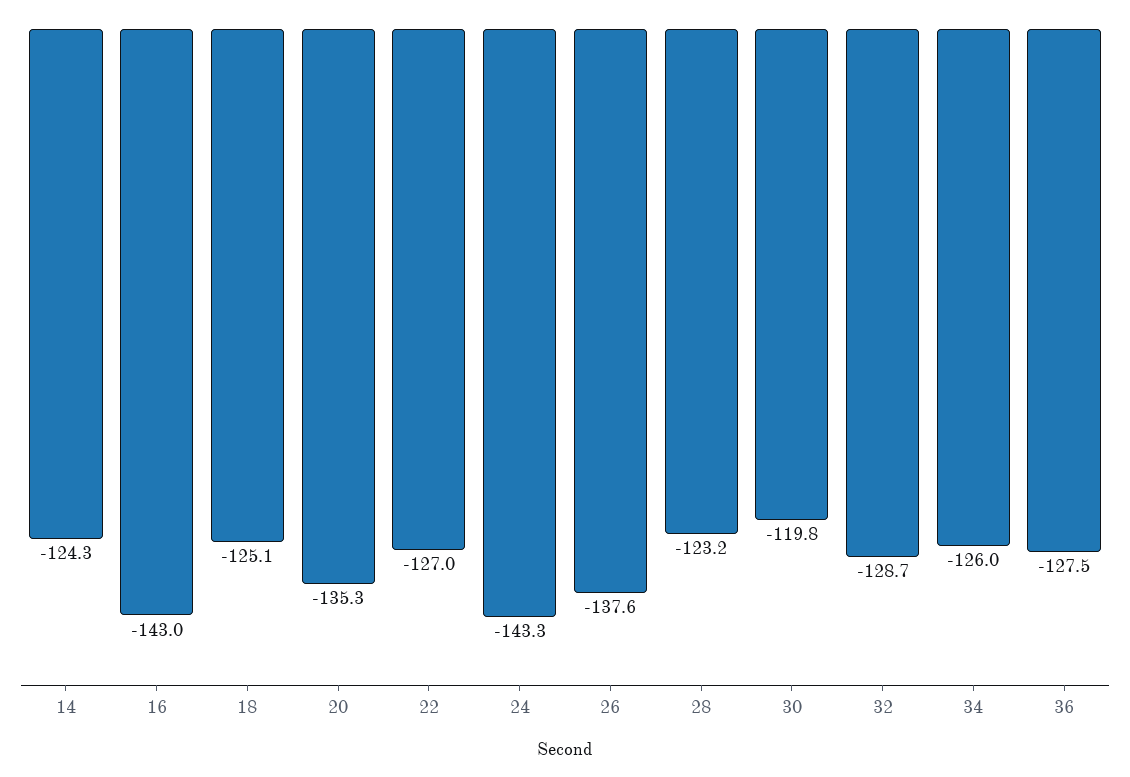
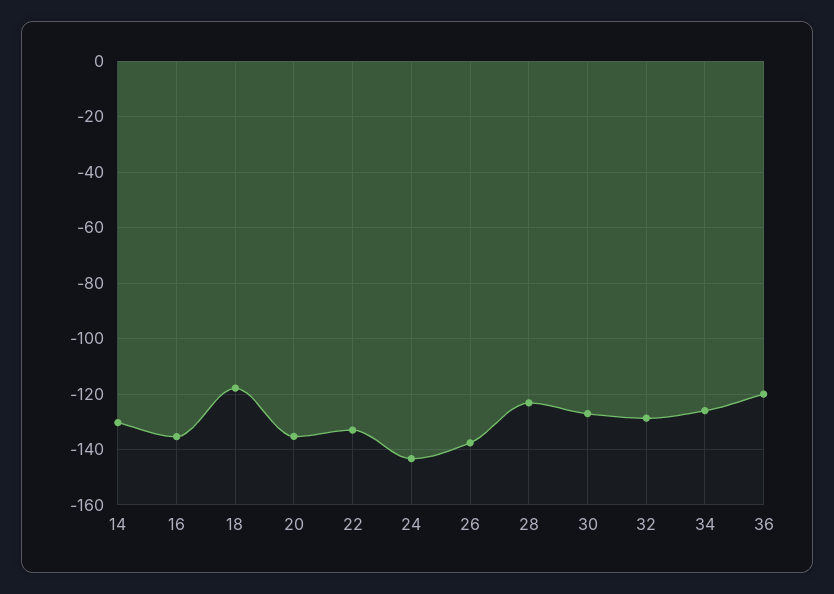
14: -124.3 -> -130
16: -143 -> -135
18: -125.1 -> -117.5
22: -127 -> -132.5
30: -119.8 -> -127.5
36: -127.5 -> -120

